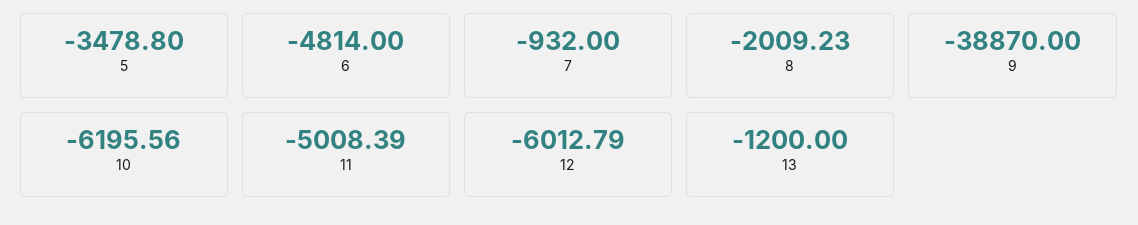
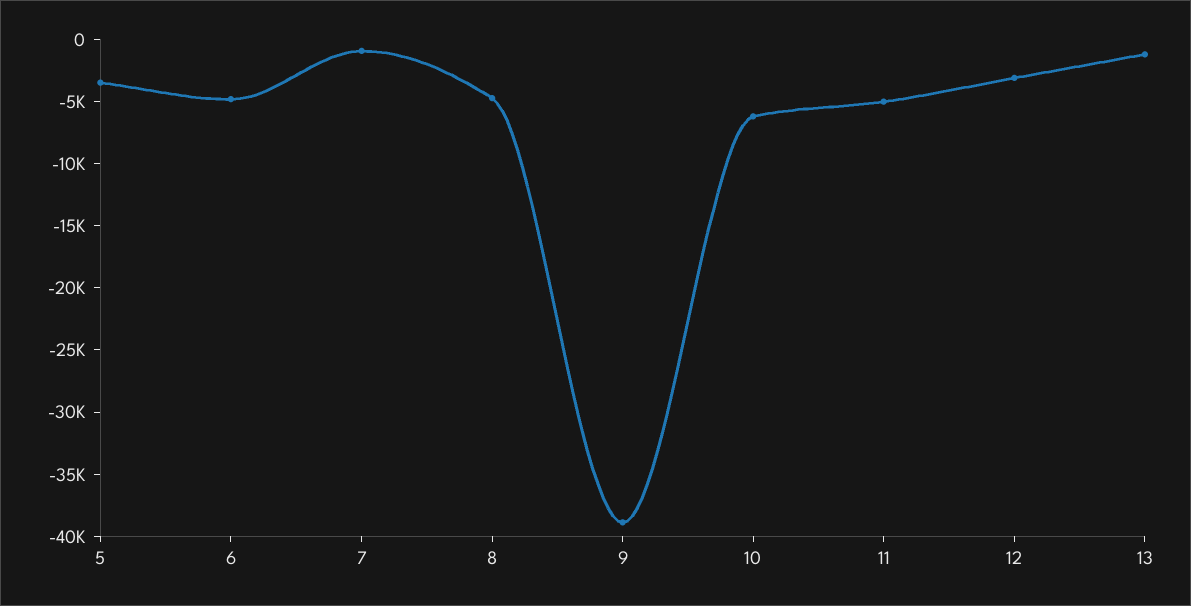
8: -2009.23 -> -5000
12: -6012.79 -> -3000

